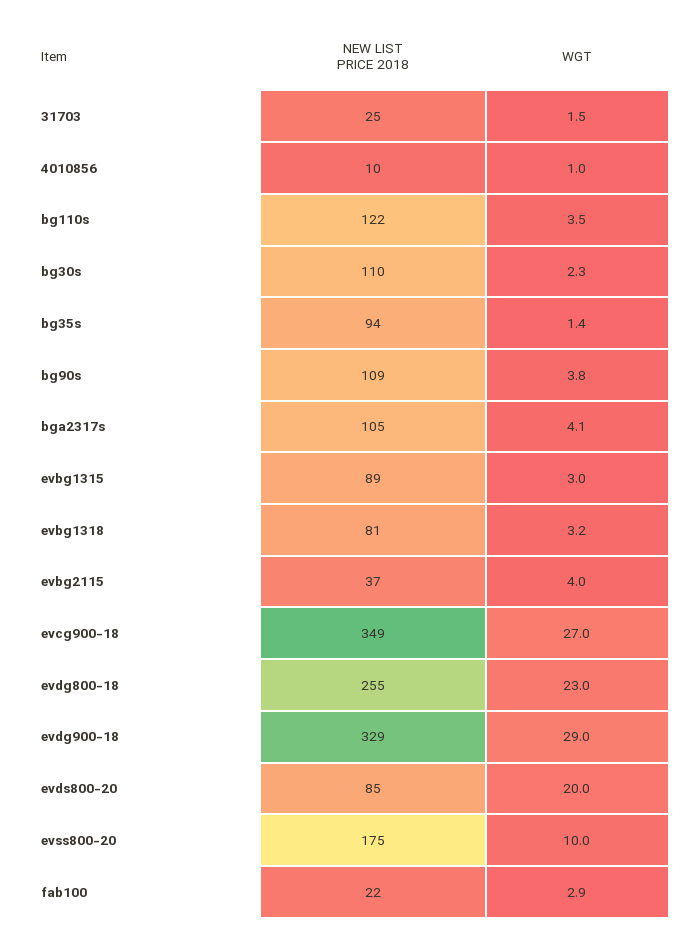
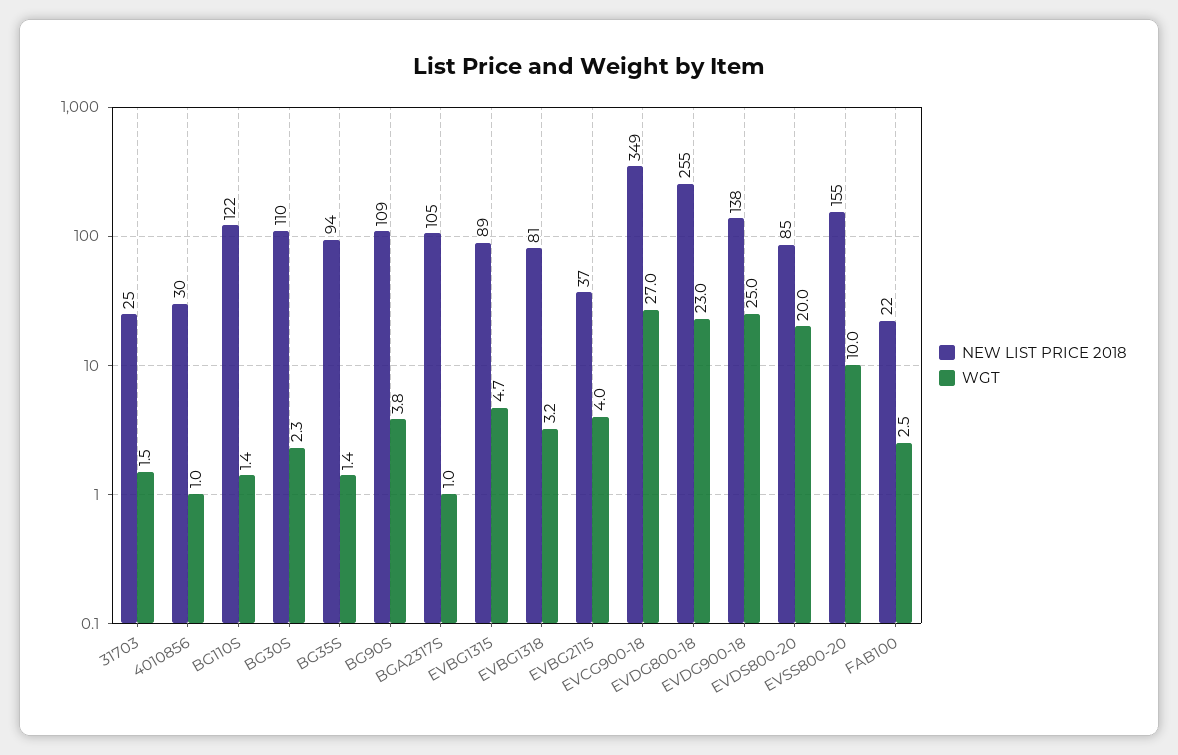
NEW LIST PRICE 2018, 4010856: 10 -> 30
WGT, bg110s: 3.5 -> 1.4
WGT, bga2317s: 4.1 -> 1
WGT, evbg1315: 3 -> 4.7
NEW LIST PRICE 2018, evdg900-18: 329 -> 138
WGT, evdg900-18: 29 -> 25
NEW LIST PRICE 2018, evss800-20: 175 -> 155
WGT, fab100: 2.9 -> 2.5

